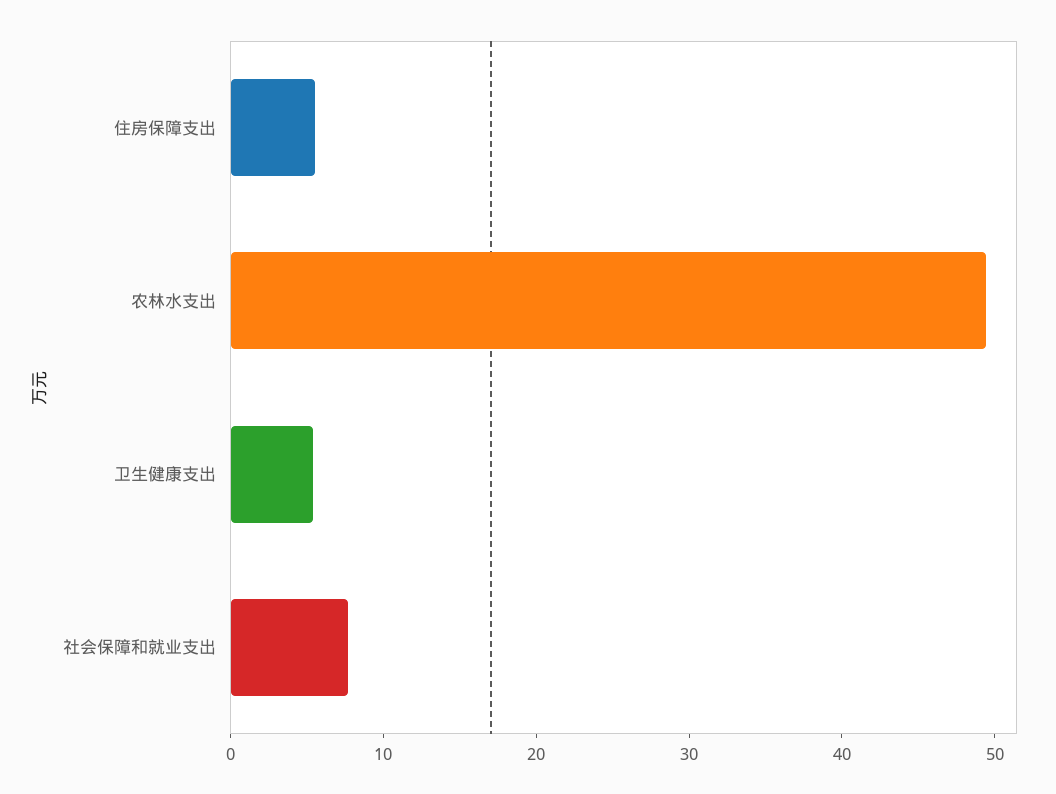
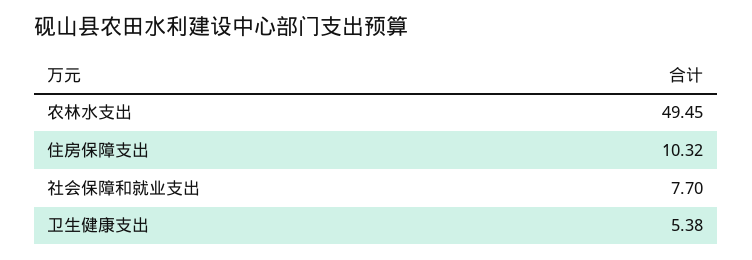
住房保障支出: 6 -> 10.32

